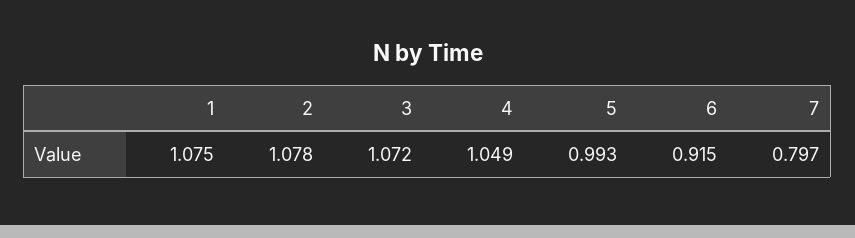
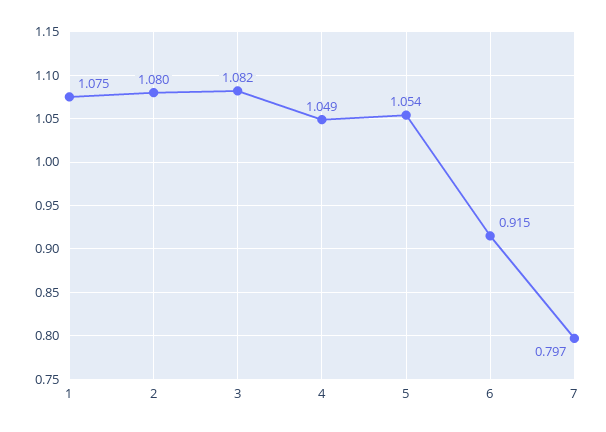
2: 1.078 -> 1.08
3: 1.072 -> 1.082
5: 0.993 -> 1.054

